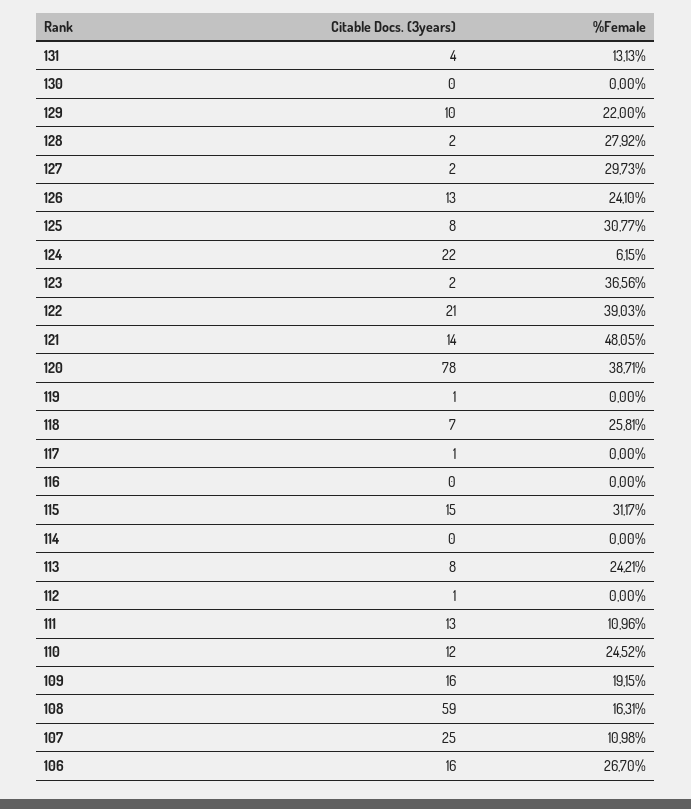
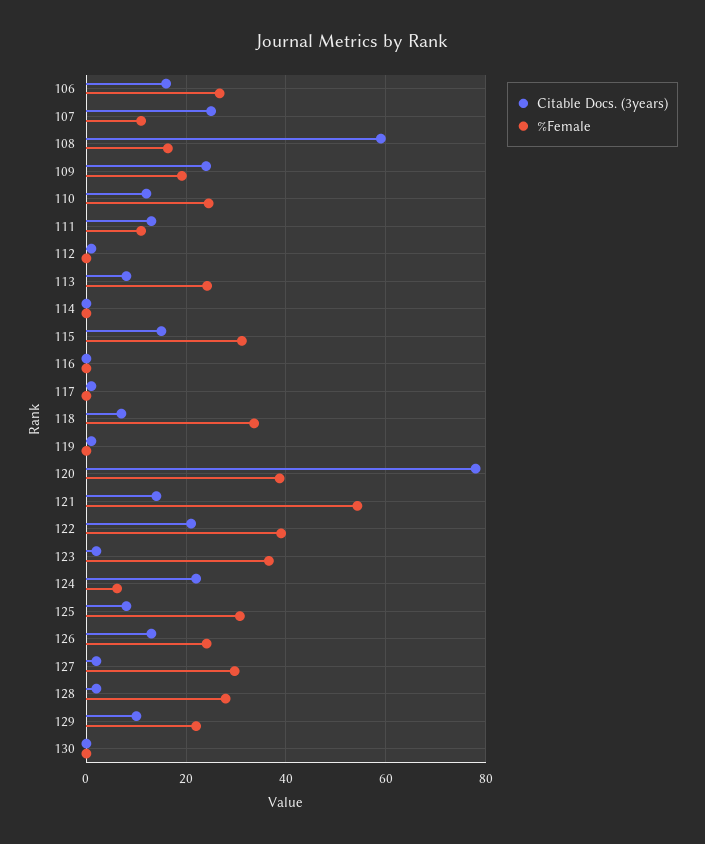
Citable Docs. (3years), 131: 4 -> none
%Female, 131: 13.13 -> none
%Female, 121: 48.05 -> 54
%Female, 118: 25.81 -> 34
Citable Docs. (3years), 109: 16 -> 24

